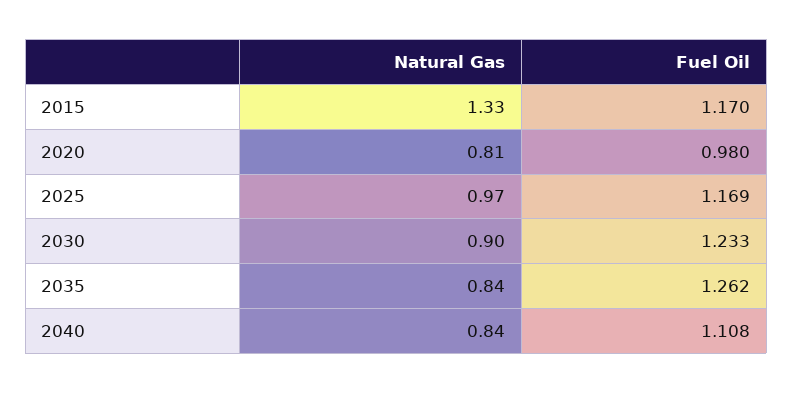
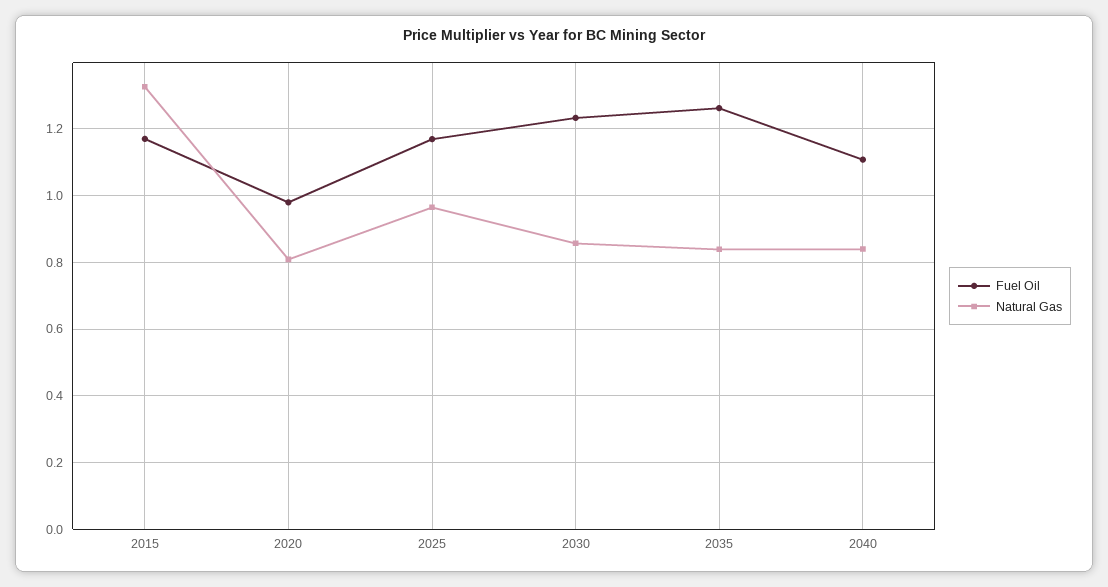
Natural Gas, 2030: 0.9 -> 0.86

